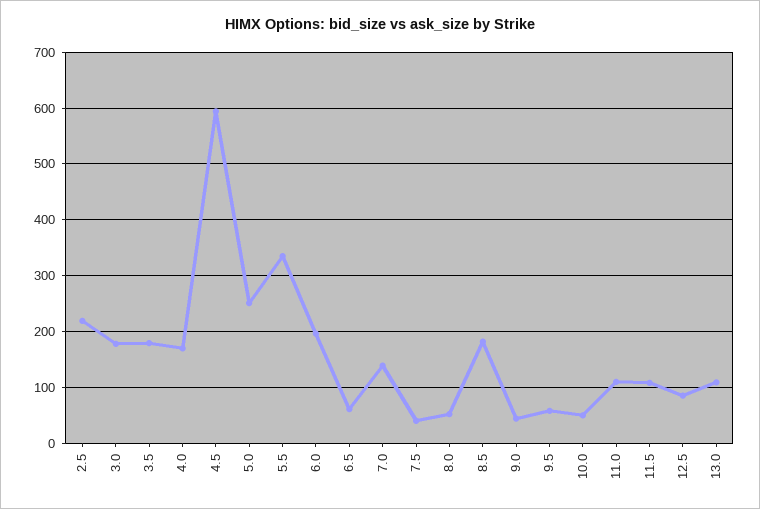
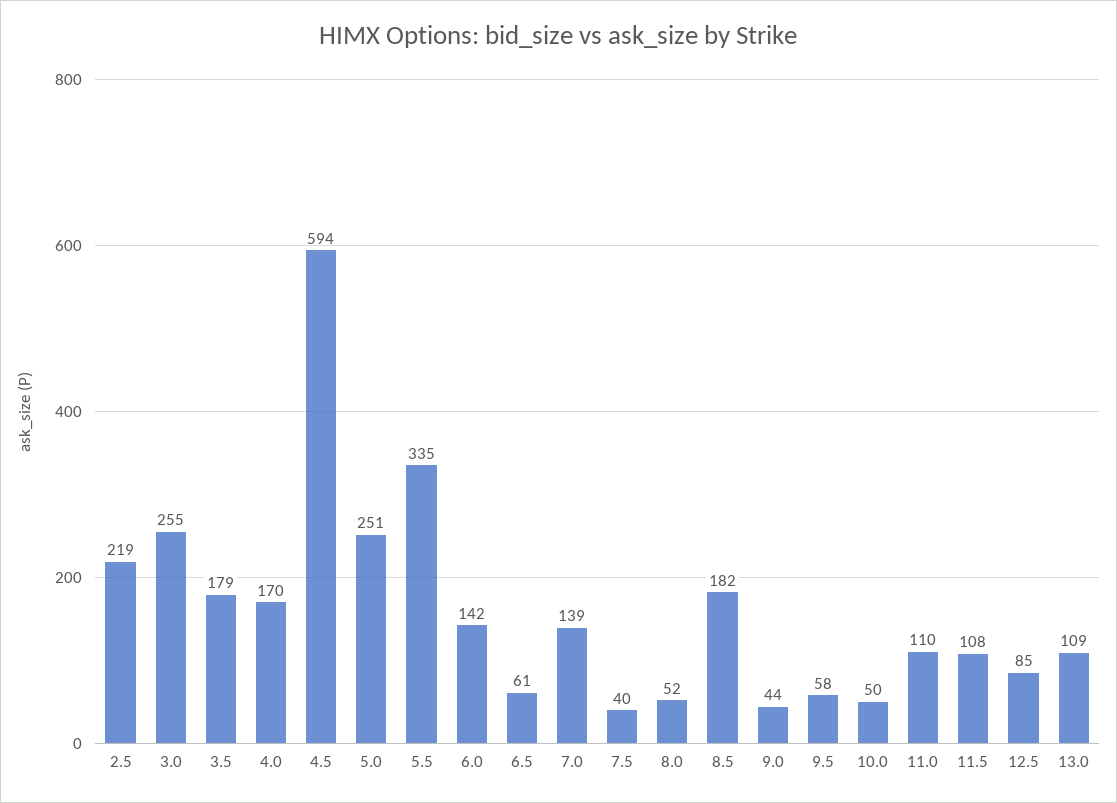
3.0: 180 -> 255
6.0: 200 -> 142

